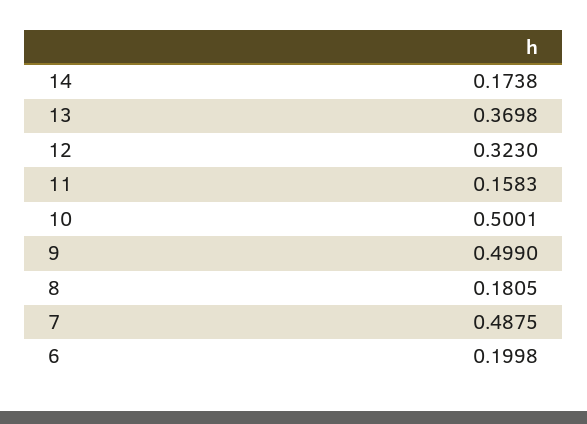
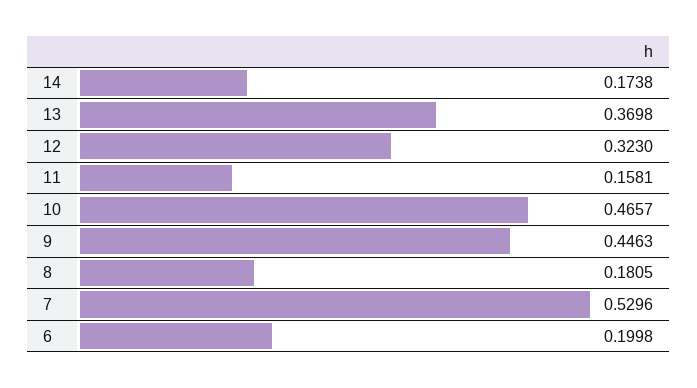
11: 0.1583 -> 0.1581
10: 0.5001 -> 0.4657
9: 0.499 -> 0.4463
7: 0.4875 -> 0.5296

